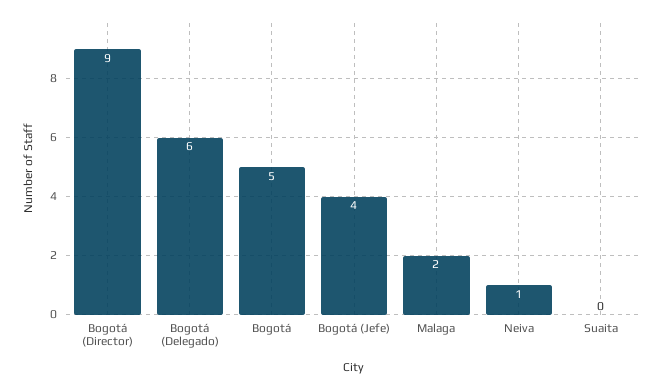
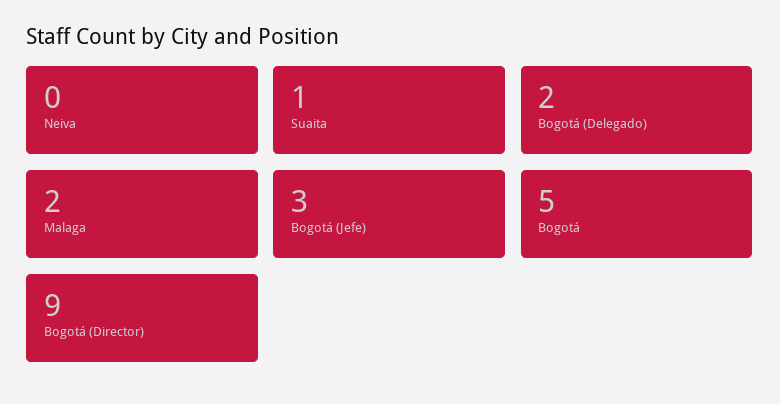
Bogotá (Delegado): 6 -> 2
Bogotá (Jefe): 4 -> 3
Neiva: 1 -> 0
Suaita: 0 -> 1

